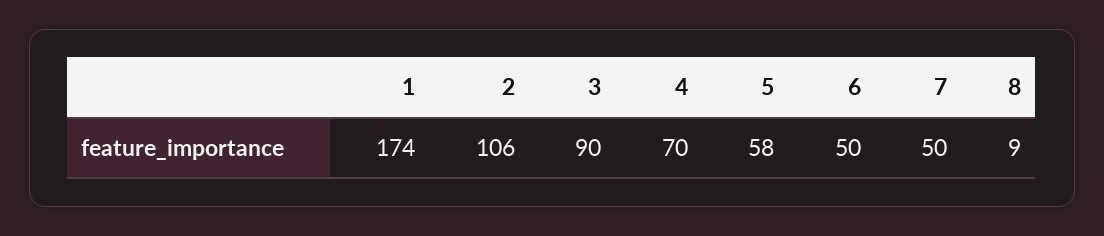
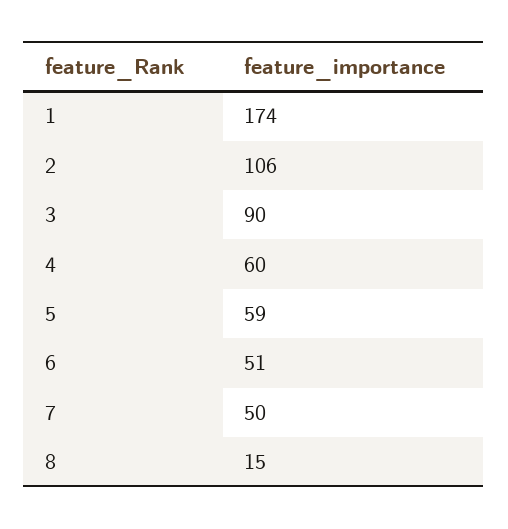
4: 70 -> 60
5: 58 -> 59
6: 50 -> 51
8: 9 -> 15

